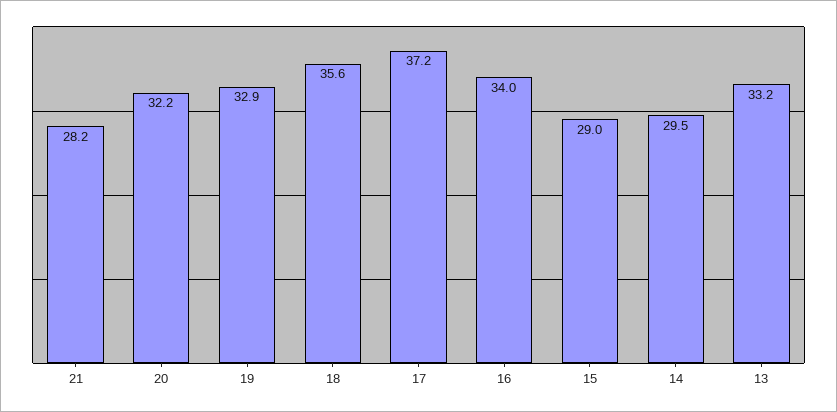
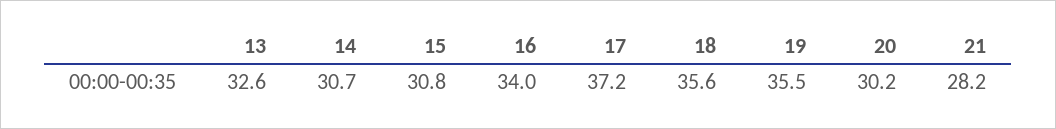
20: 32.2 -> 30.2
19: 32.9 -> 35.5
15: 29 -> 30.8
14: 29.5 -> 30.7
13: 33.2 -> 32.6

